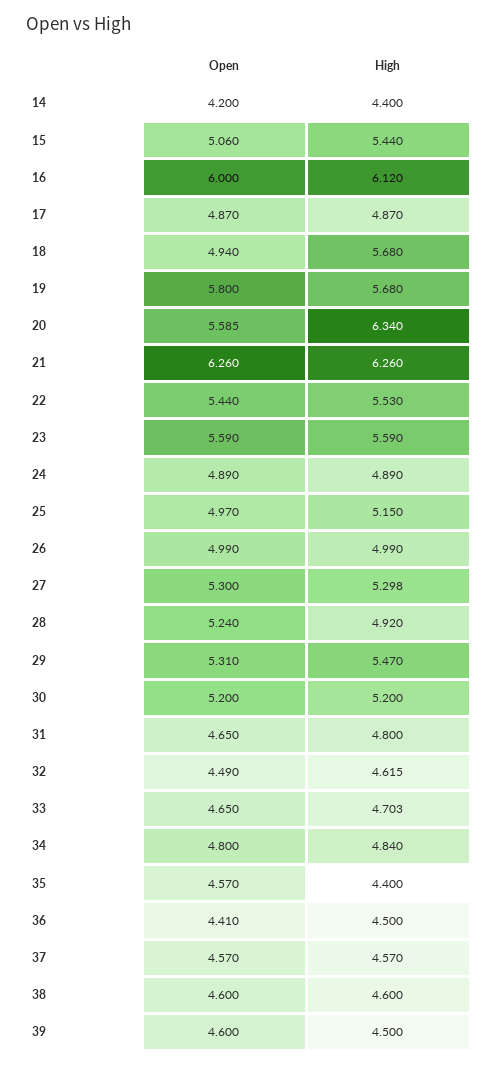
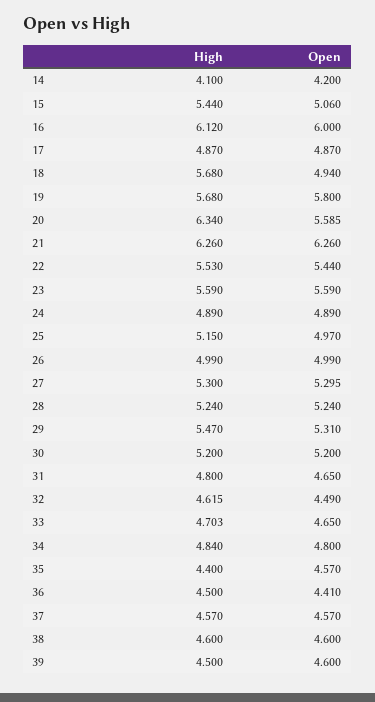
High, 14: 4.4 -> 4.1
Open, 27: 5.3 -> 5.295
High, 27: 5.298 -> 5.3
High, 28: 4.92 -> 5.24

